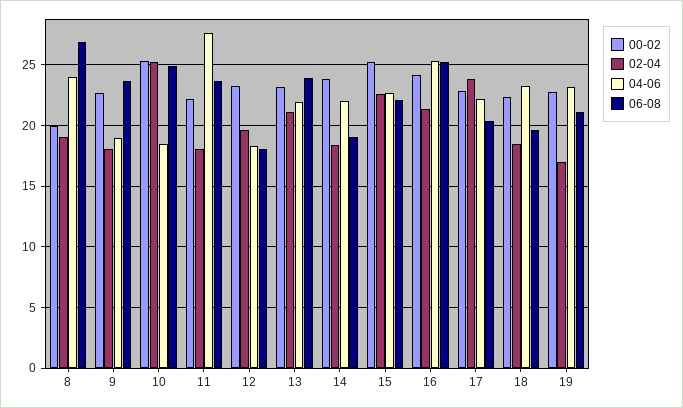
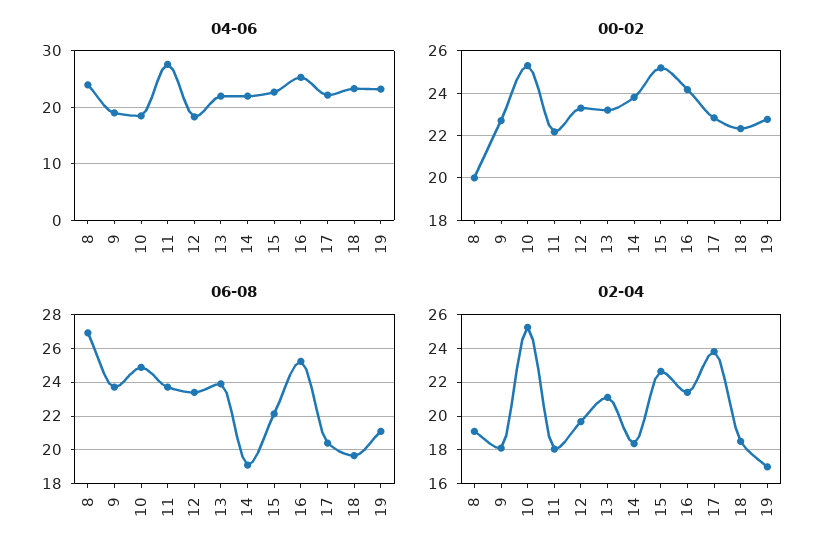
06-08, 12: 18 -> 23.5

